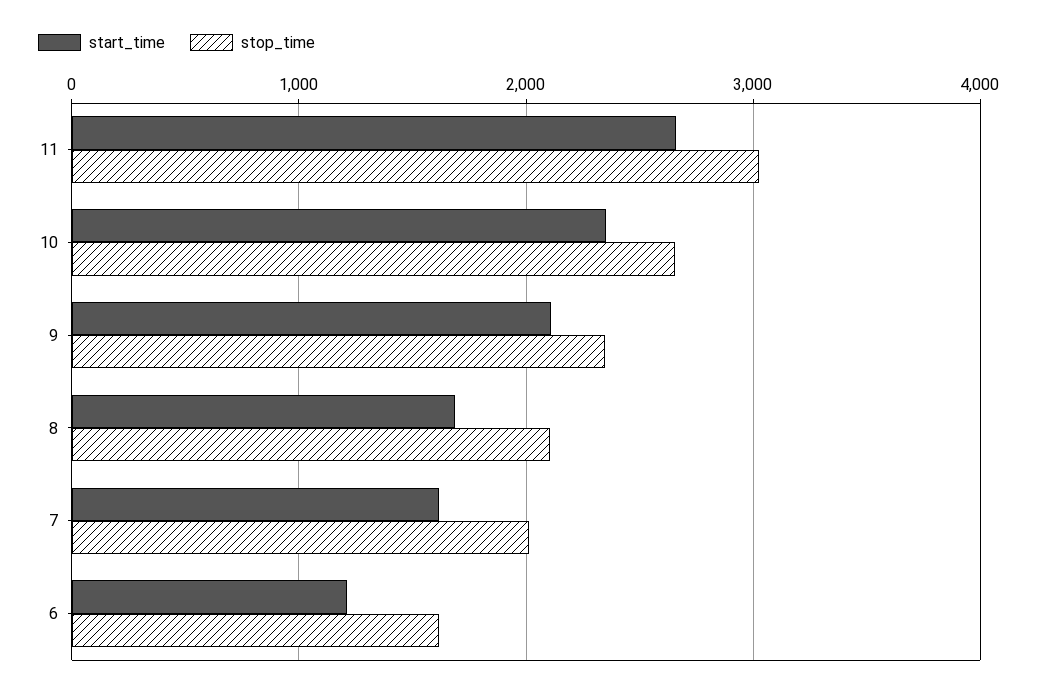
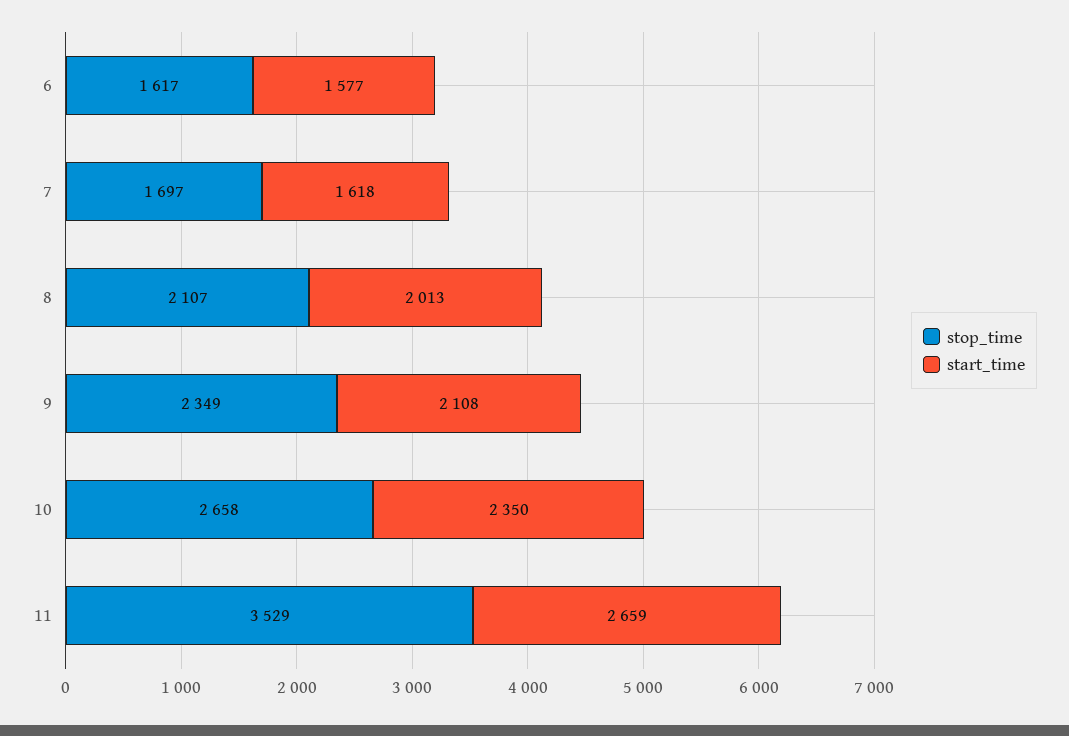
stop_time, 11: 3000 -> 3529
start_time, 8: 1700 -> 2013
stop_time, 7: 2000 -> 1697
start_time, 6: 1200 -> 1577

